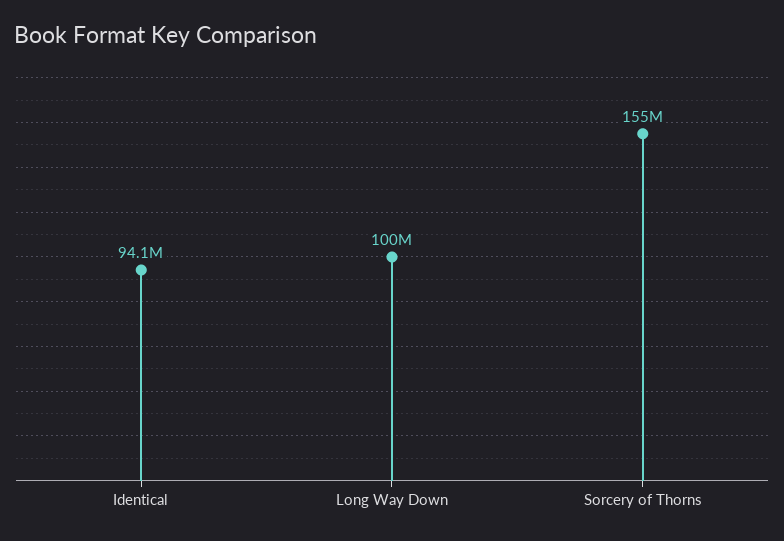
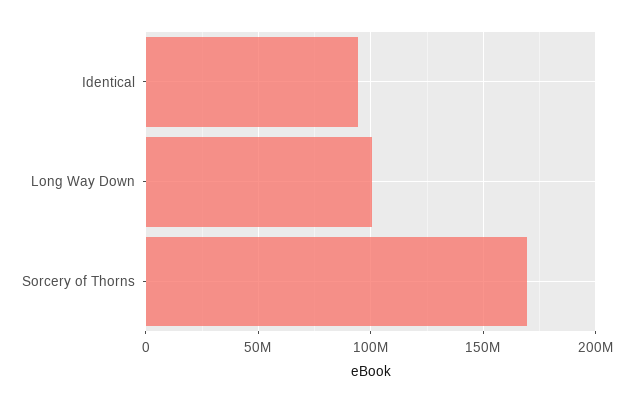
Sorcery of Thorns: 155000000 -> 170000000

